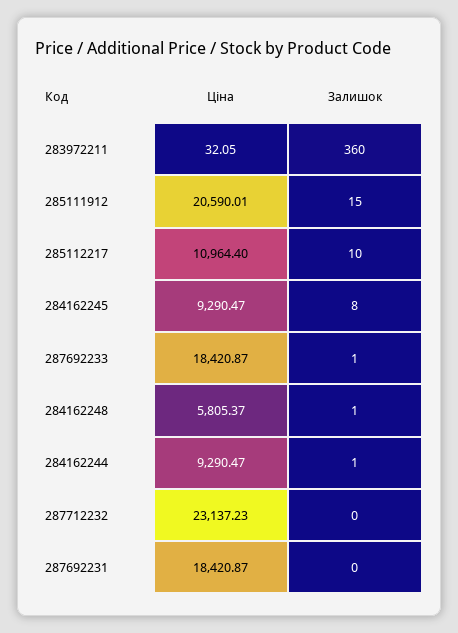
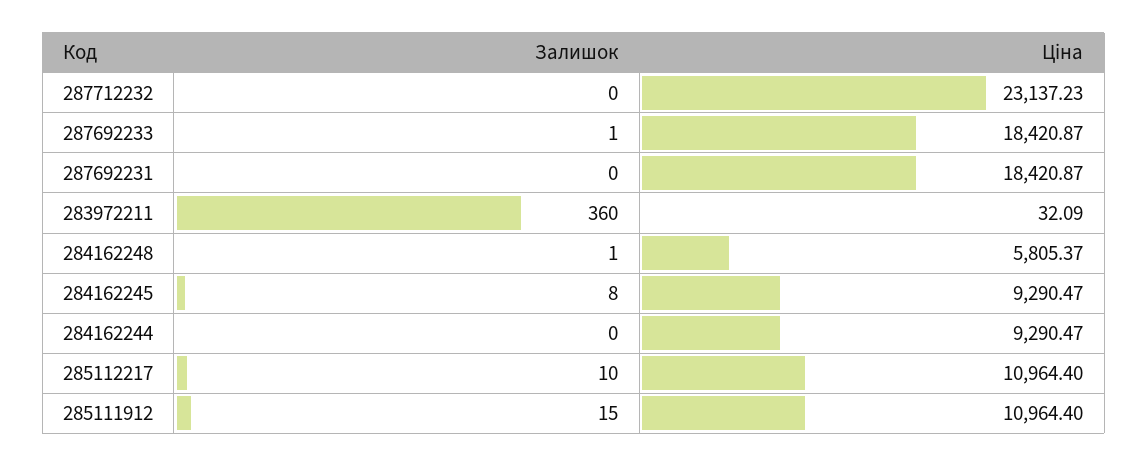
Ціна, 283972211: 32.05 -> 32.09
Ціна, 285111912: 20590.01 -> 10964.4
Залишок, 284162244: 1 -> 0

